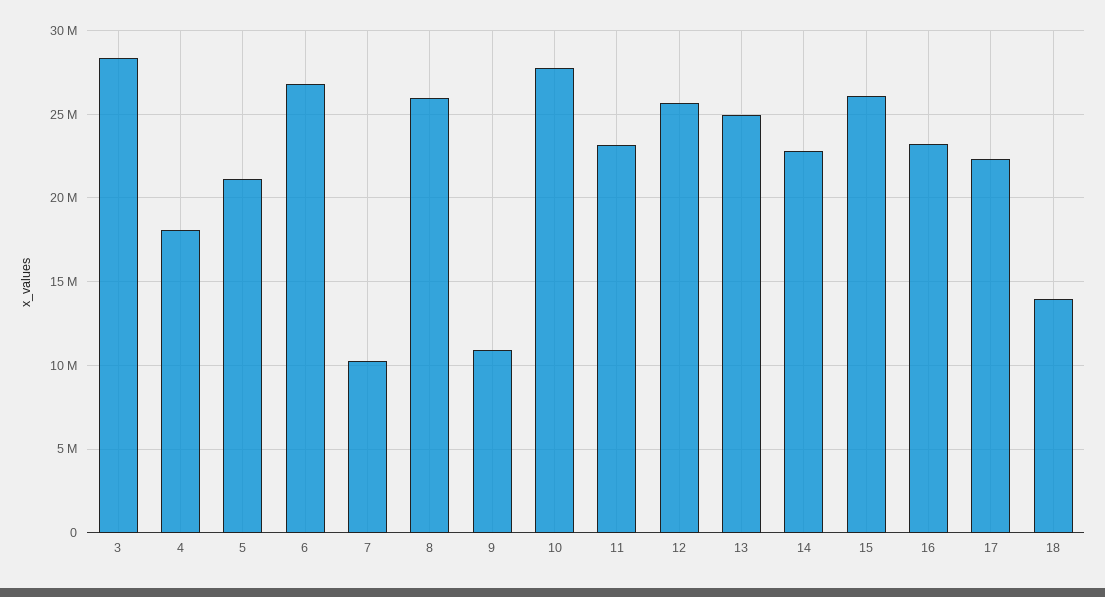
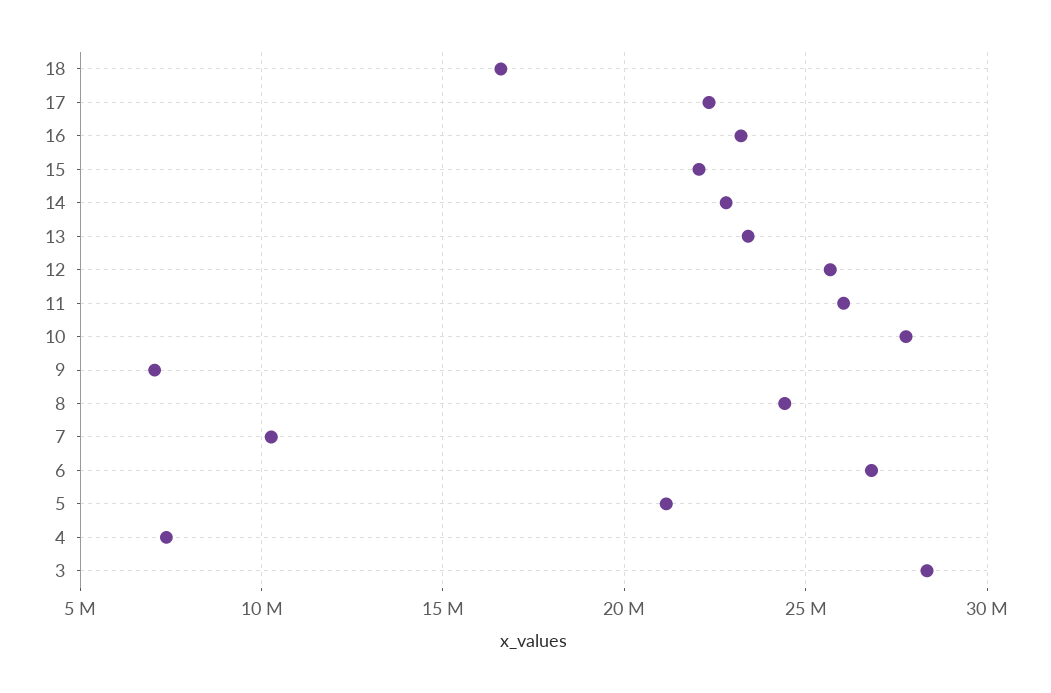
4: 18000000 -> 7500000
8: 26000000 -> 24500000
9: 11000000 -> 7000000
11: 23000000 -> 26000000
13: 25000000 -> 23500000
15: 26000000 -> 22000000
18: 14000000 -> 16500000

